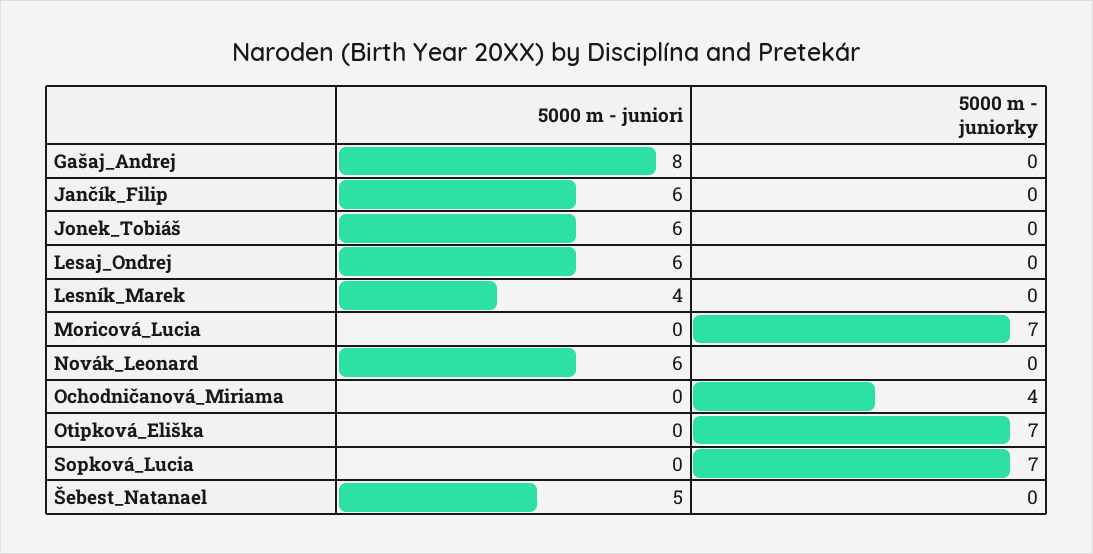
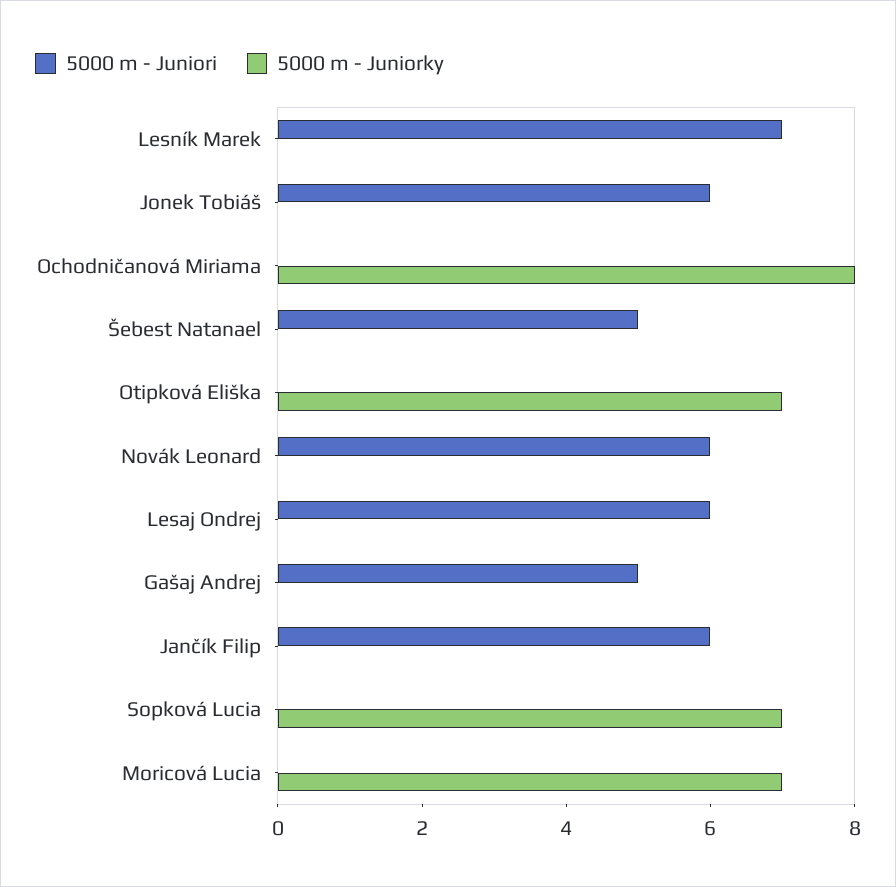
5000 m - juniori, Gašaj_Andrej: 8 -> 5
5000 m - juniori, Lesník_Marek: 4 -> 7
5000 m - juniorky, Ochodničanová_Miriama: 4 -> 8

